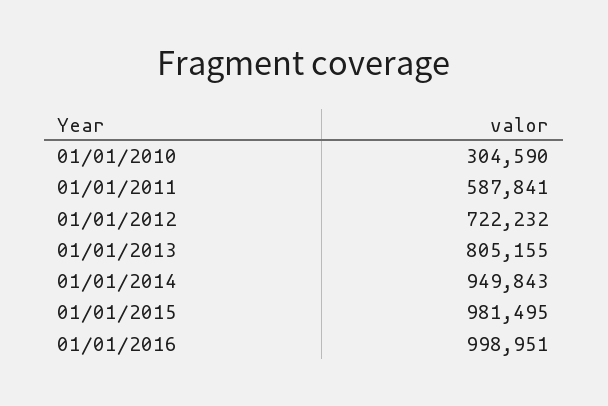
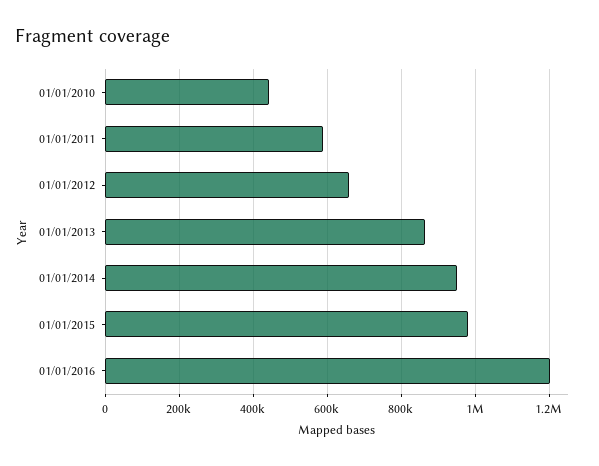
01/01/2010: 304590 -> 440000
01/01/2012: 722232 -> 660000
01/01/2013: 805155 -> 860000
01/01/2016: 998951 -> 1200000

